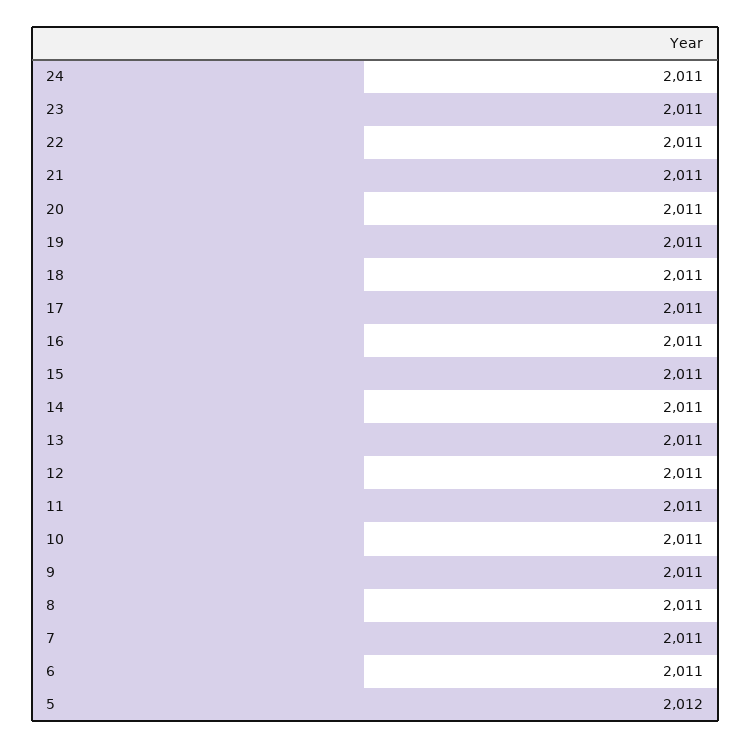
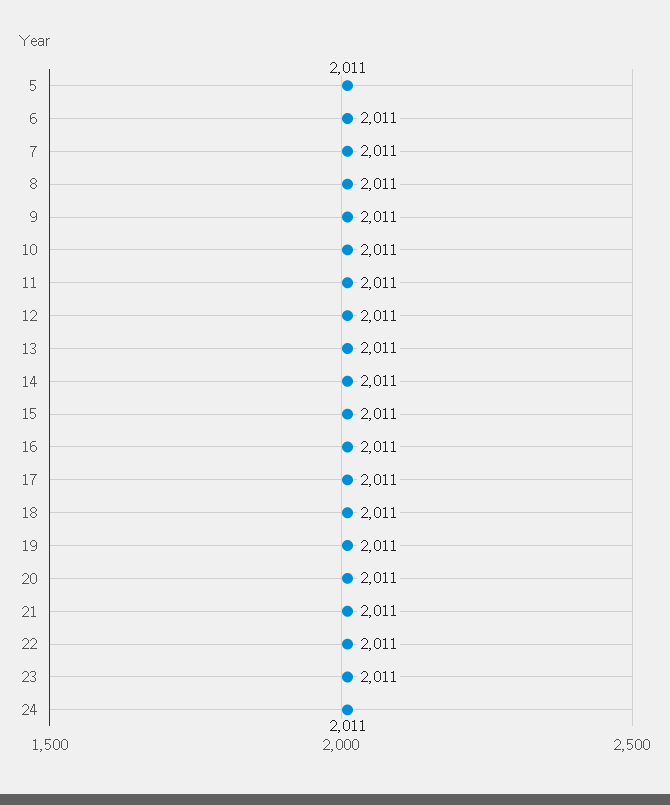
5: 2012 -> 2011

